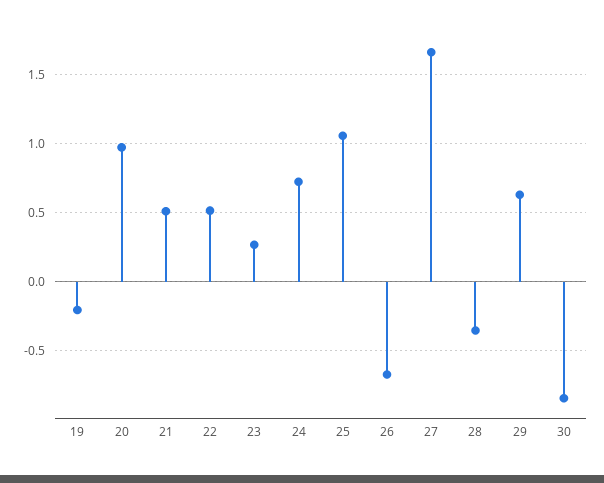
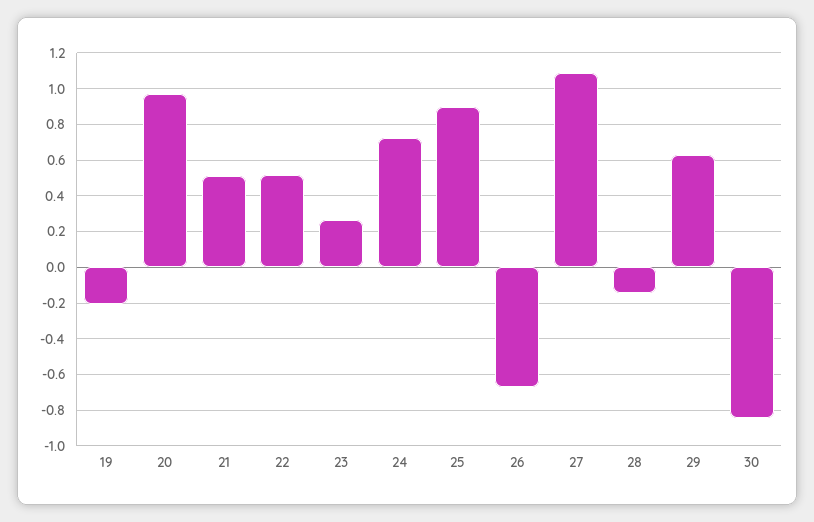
25: 1.05 -> 0.9
27: 1.65 -> 1.1
28: -0.35 -> -0.15

